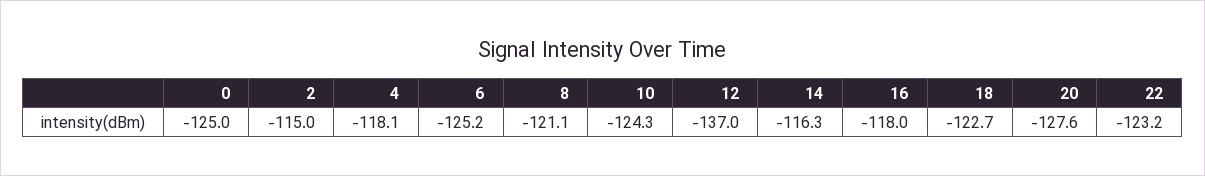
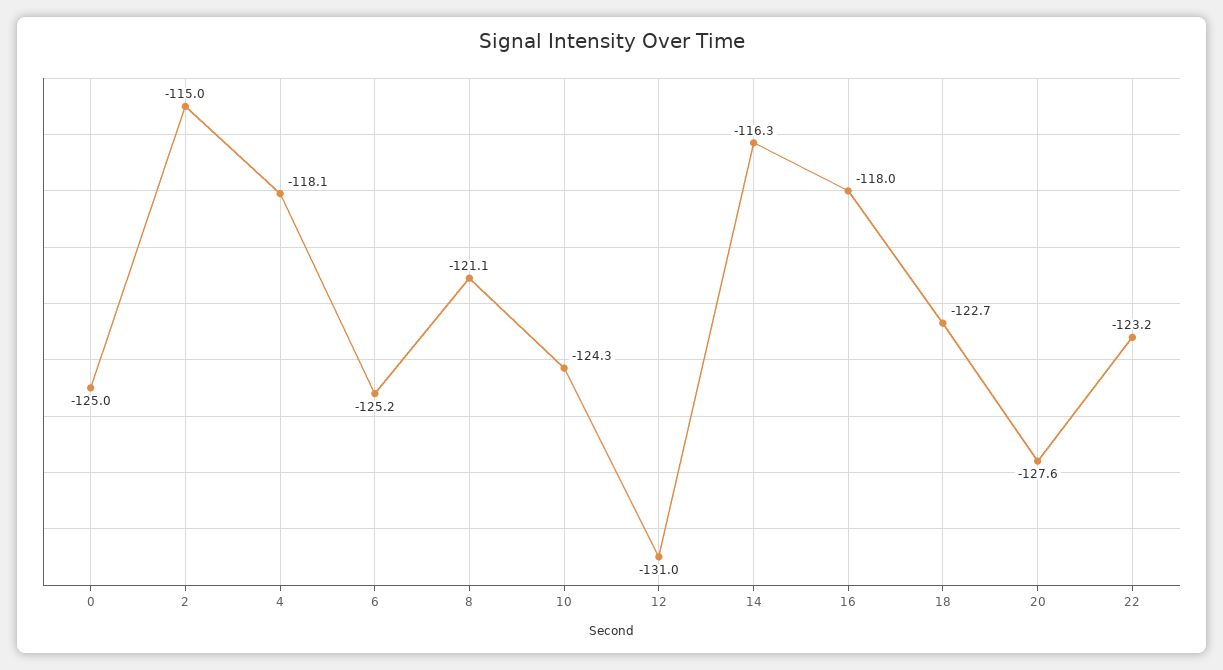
12: -137 -> -131

